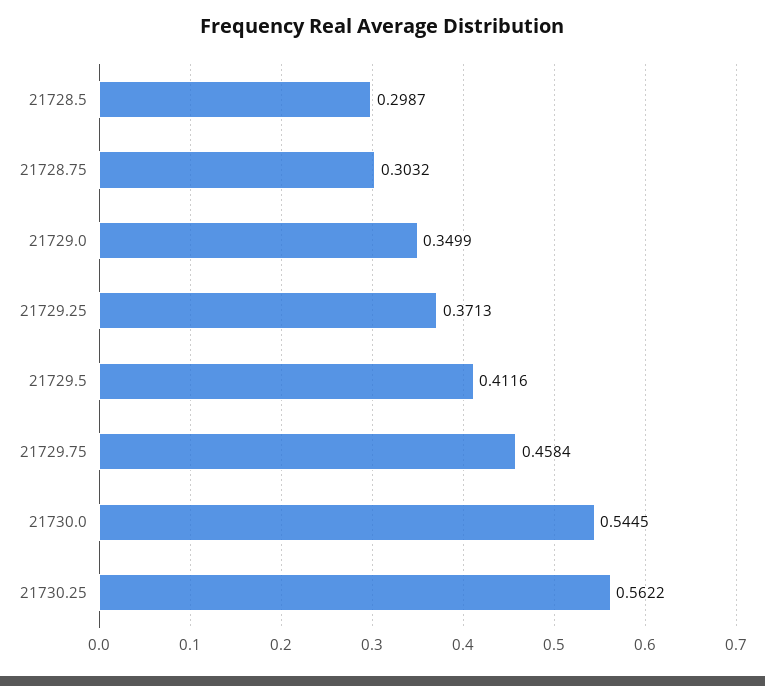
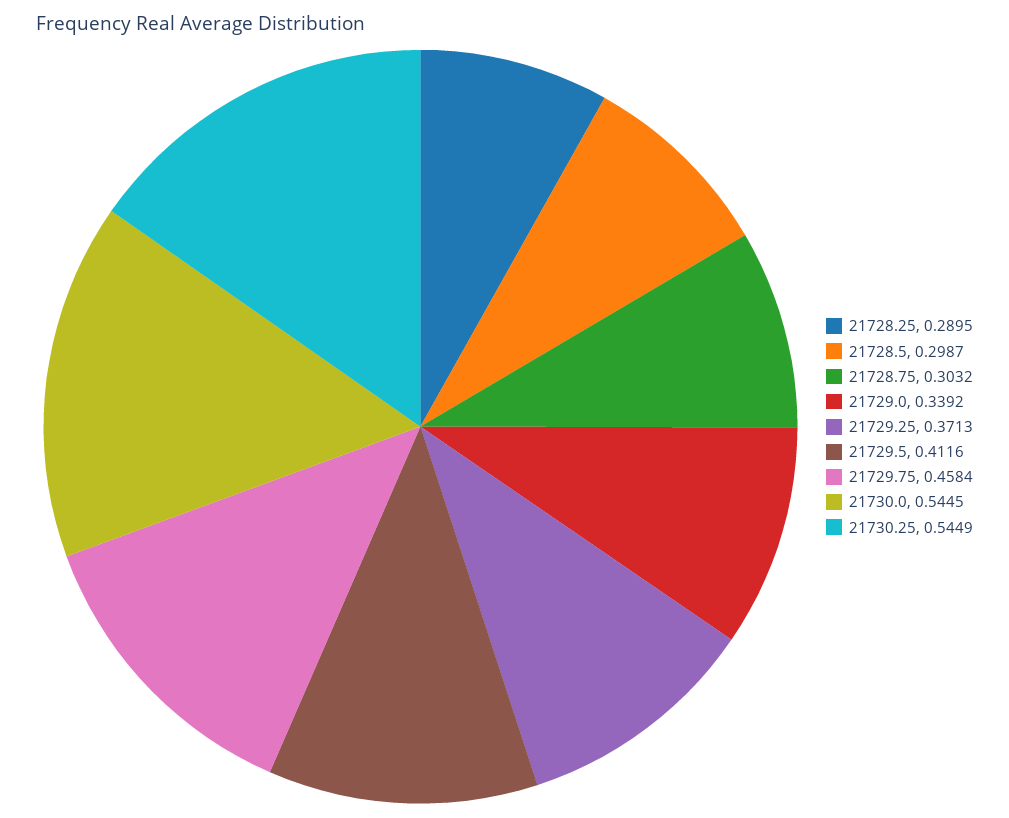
21729.0: 0.3499 -> 0.3392
21730.25: 0.5622 -> 0.5449
21728.25: none -> 0.2895

